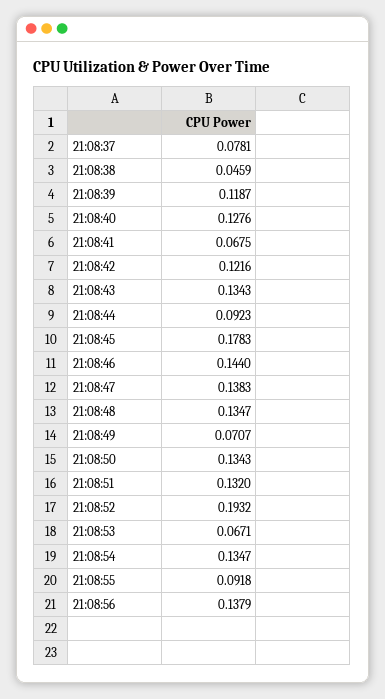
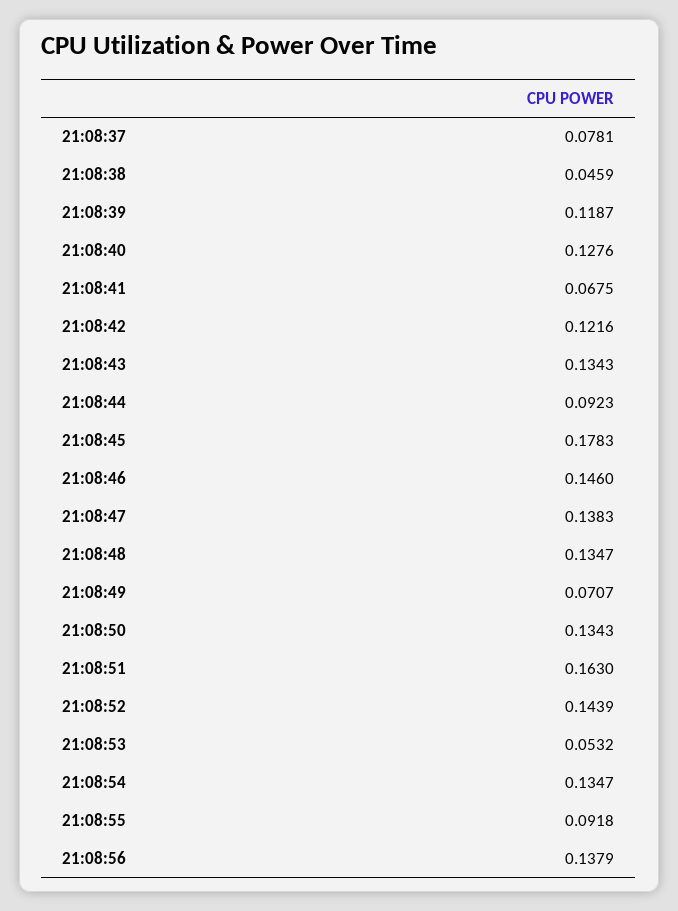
21:08:46: 0.144 -> 0.146
21:08:51: 0.132 -> 0.163
21:08:52: 0.1932 -> 0.1439
21:08:53: 0.0671 -> 0.0532

